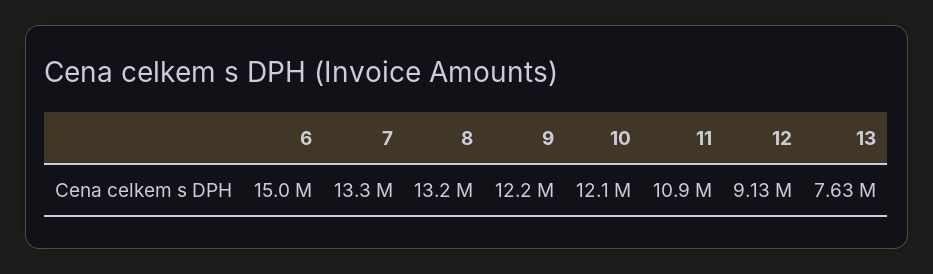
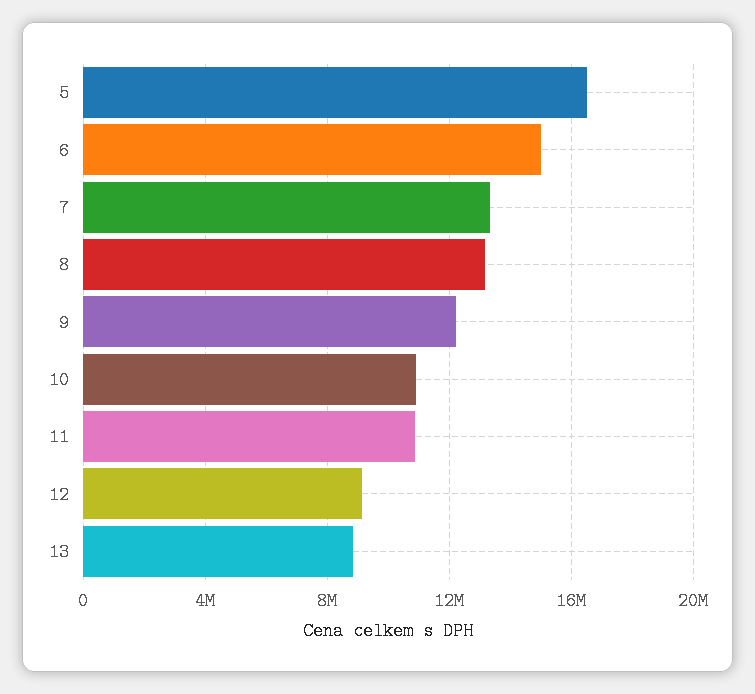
10: 12100000 -> 11000000
13: 7630000 -> 9000000
5: none -> 16500000

